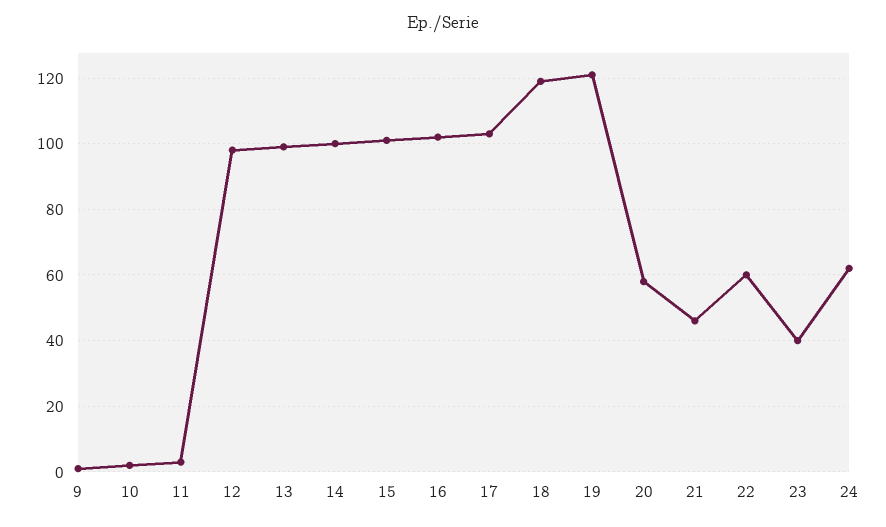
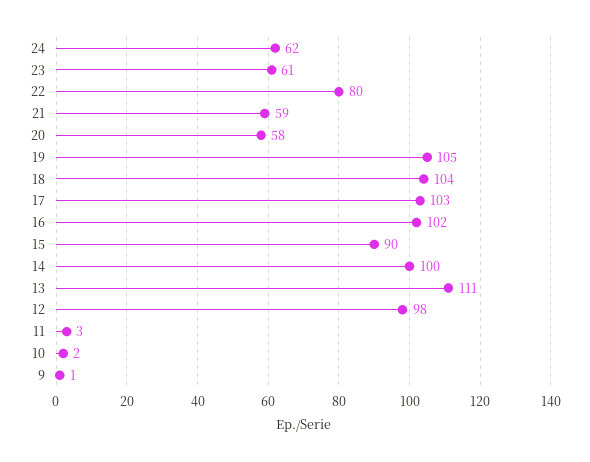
13: 100 -> 111
15: 100 -> 90
18: 120 -> 104
19: 120 -> 105
21: 45 -> 59
22: 60 -> 80
23: 40 -> 61

